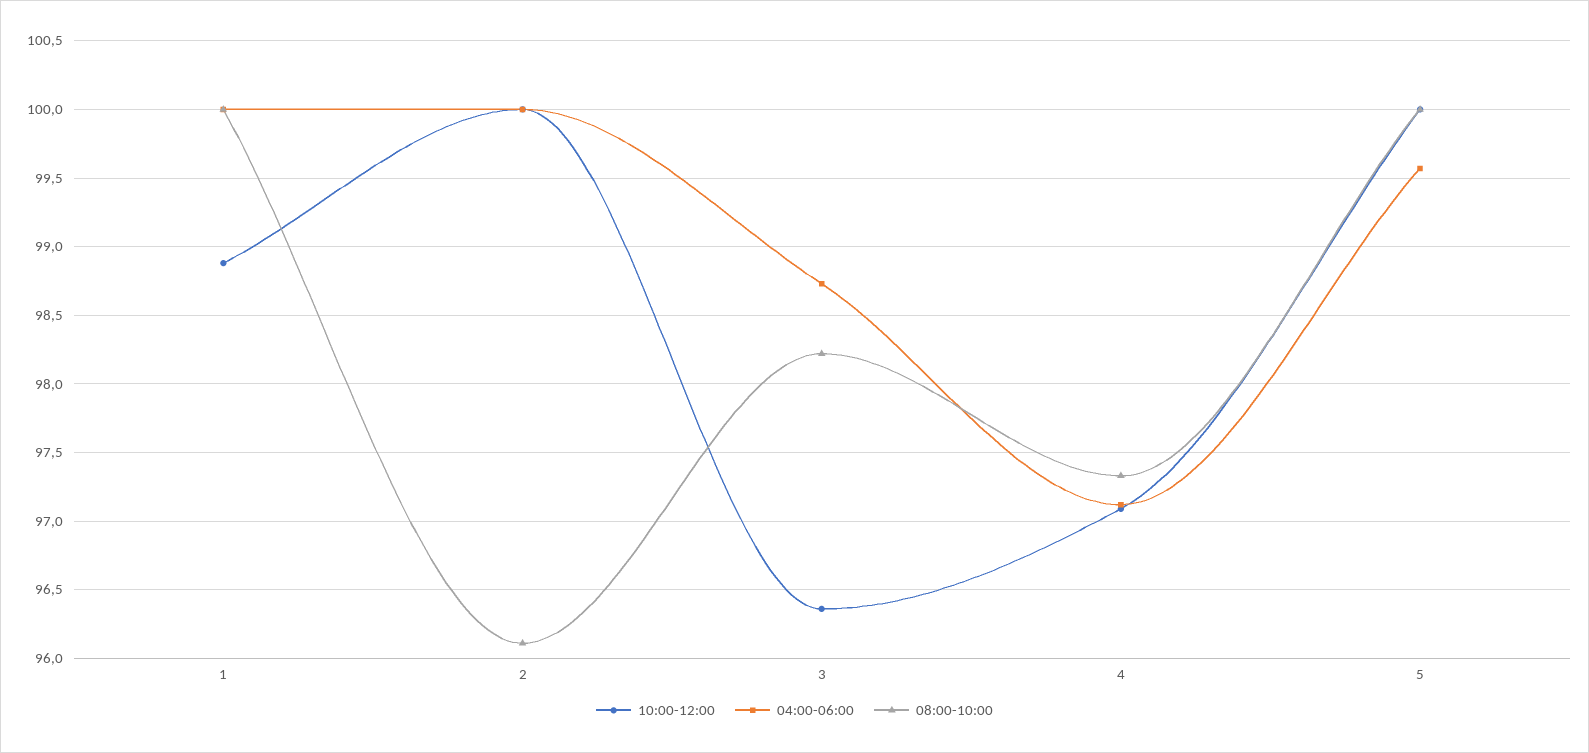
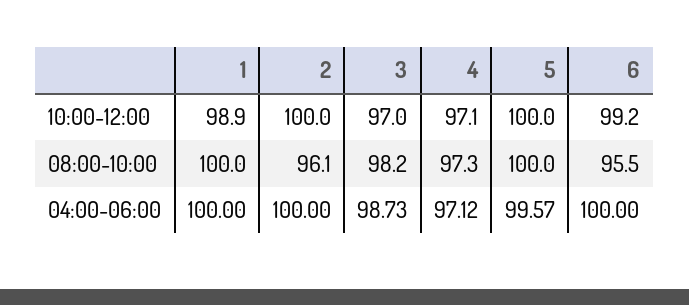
10:00-12:00, 3: 96.35 -> 97
10:00-12:00, 6: none -> 99.2
08:00-10:00, 6: none -> 95.5
04:00-06:00, 6: none -> 100

